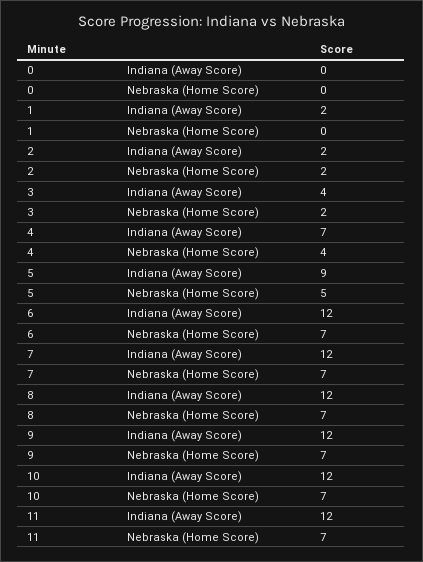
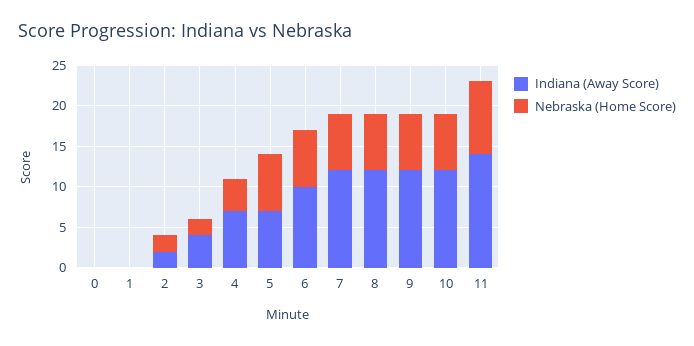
Indiana (Away Score), 1: 2 -> 0
Indiana (Away Score), 5: 9 -> 7
Nebraska (Home Score), 5: 5 -> 7
Indiana (Away Score), 6: 12 -> 10
Indiana (Away Score), 11: 12 -> 14
Nebraska (Home Score), 11: 7 -> 9

